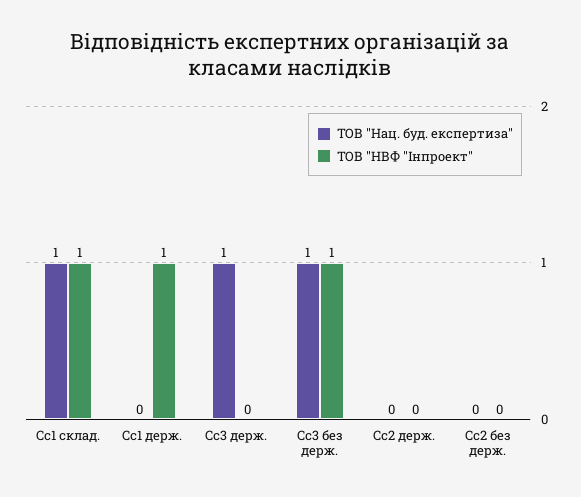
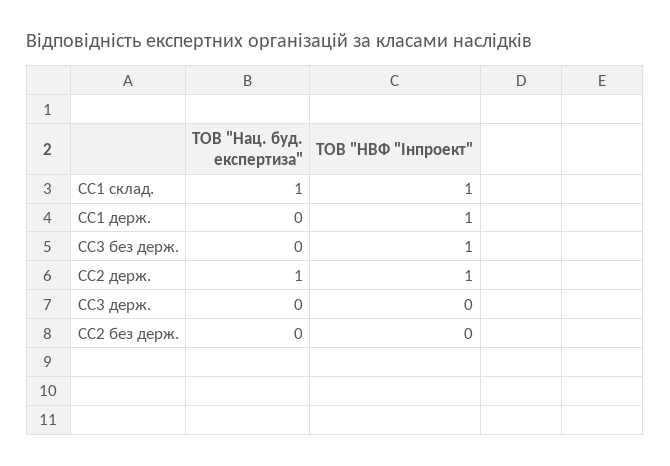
ТОВ "Нац. буд. експертиза", Сс3 держ.: 1 -> 0
ТОВ "Нац. буд. експертиза", Сс3 без держ.: 1 -> 0
ТОВ "Нац. буд. експертиза", Сс2 держ.: 0 -> 1
ТОВ "НВФ "Інпроект", Сс2 держ.: 0 -> 1

